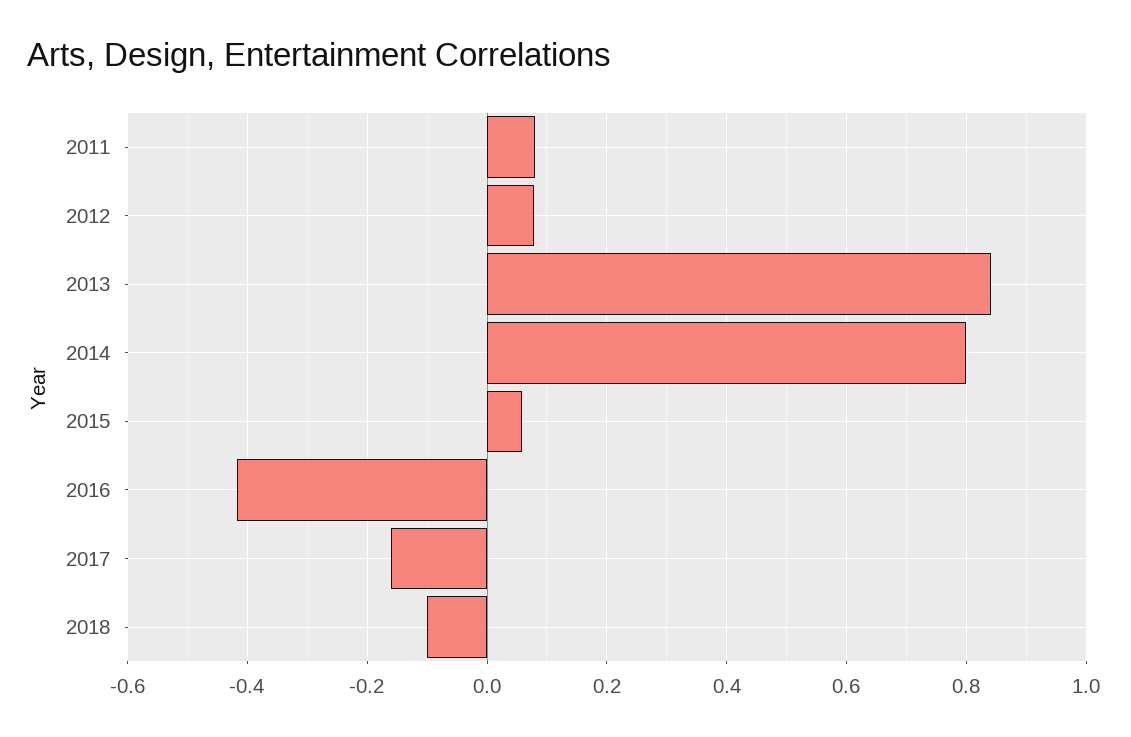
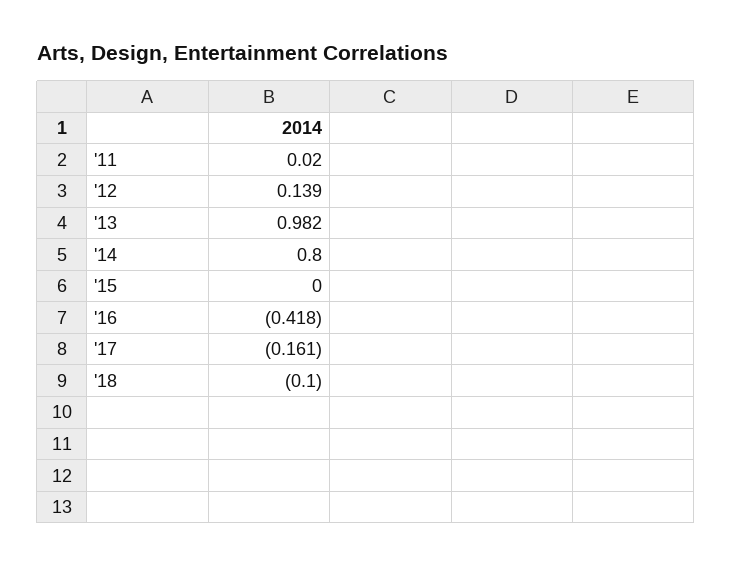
2011: 0.08 -> 0.02
2012: 0.08 -> 0.139
2013: 0.84 -> 0.982
2015: 0.06 -> 0

